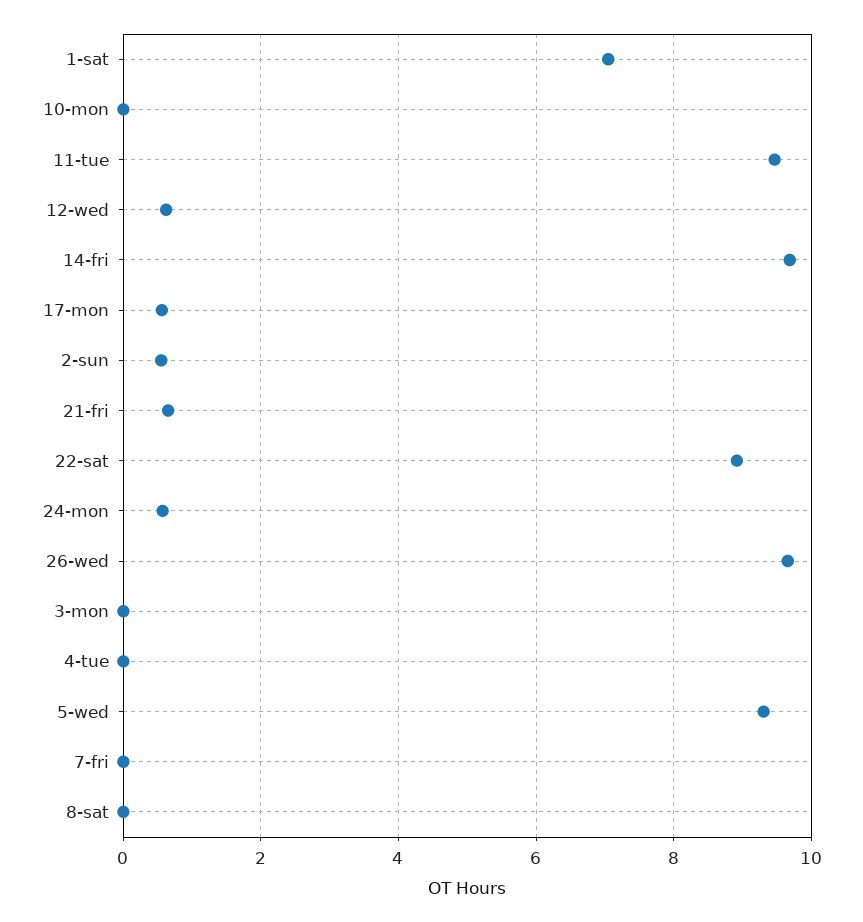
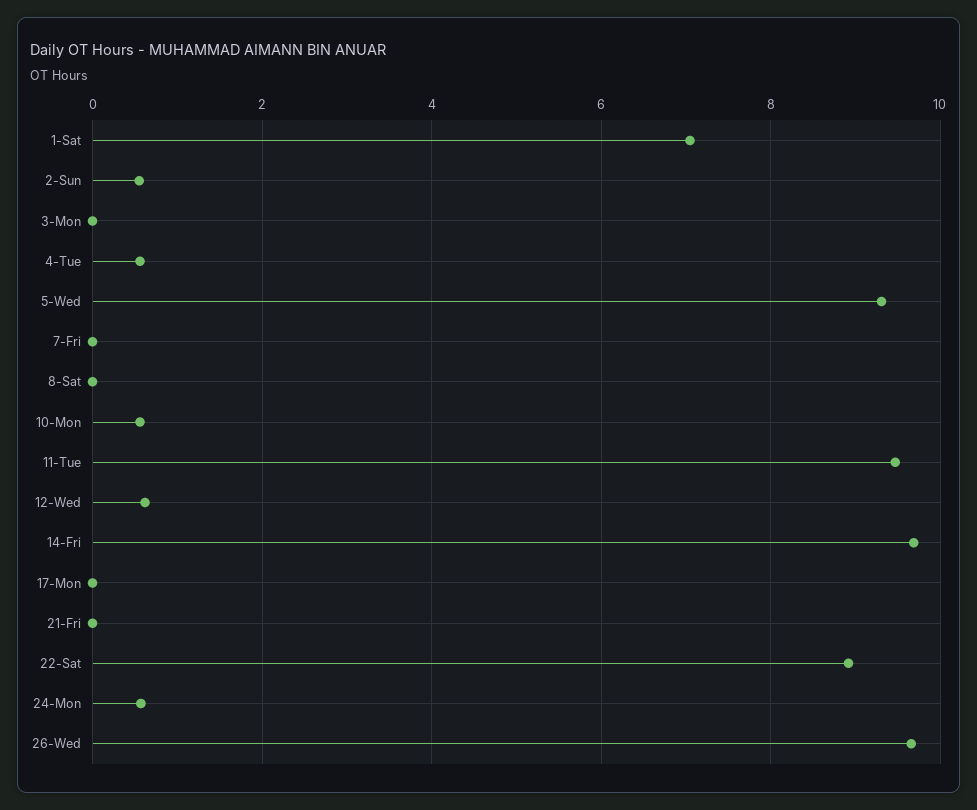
10-mon: 0 -> 0.6
17-mon: 0.6 -> 0
21-fri: 0.6 -> 0
4-tue: 0 -> 0.6

